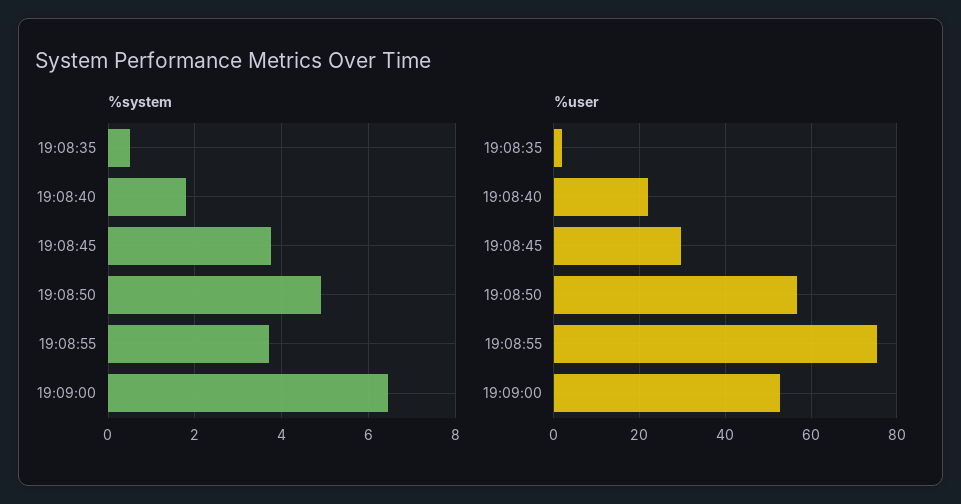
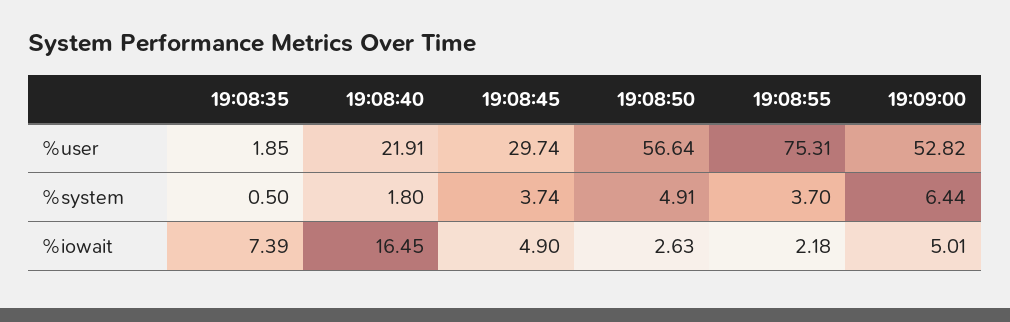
%iowait, 19:08:35: none -> 7.39
%iowait, 19:08:40: none -> 16.45
%iowait, 19:08:45: none -> 4.9
%iowait, 19:08:50: none -> 2.63
%iowait, 19:08:55: none -> 2.18
%iowait, 19:09:00: none -> 5.01

